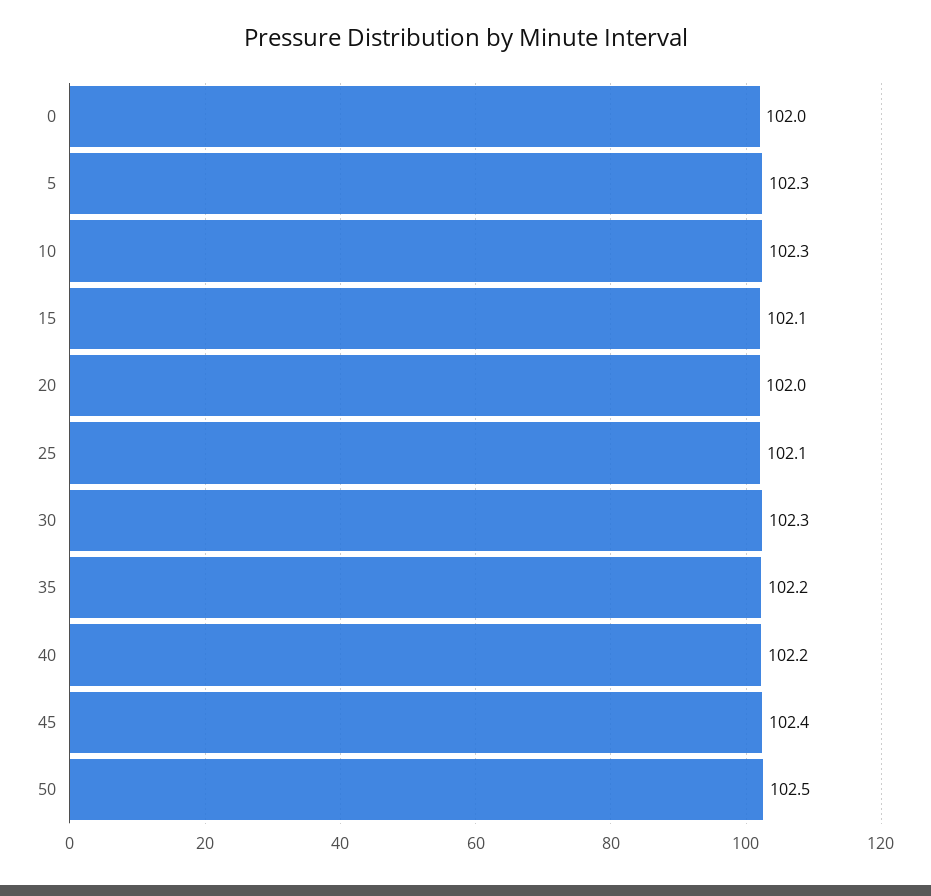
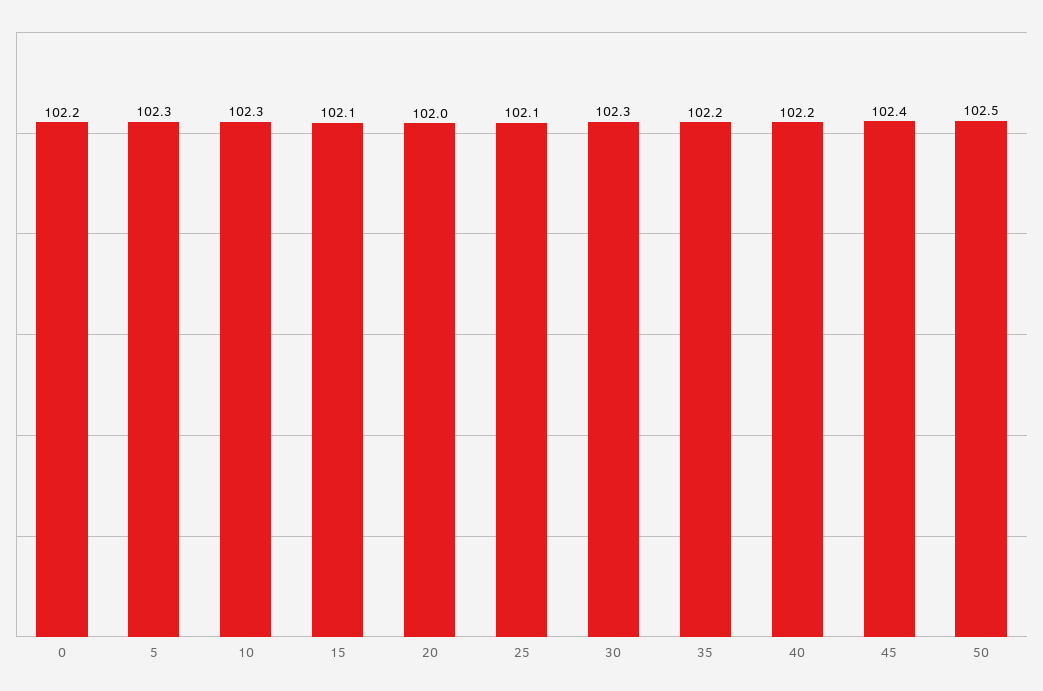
0: 102 -> 102.2

